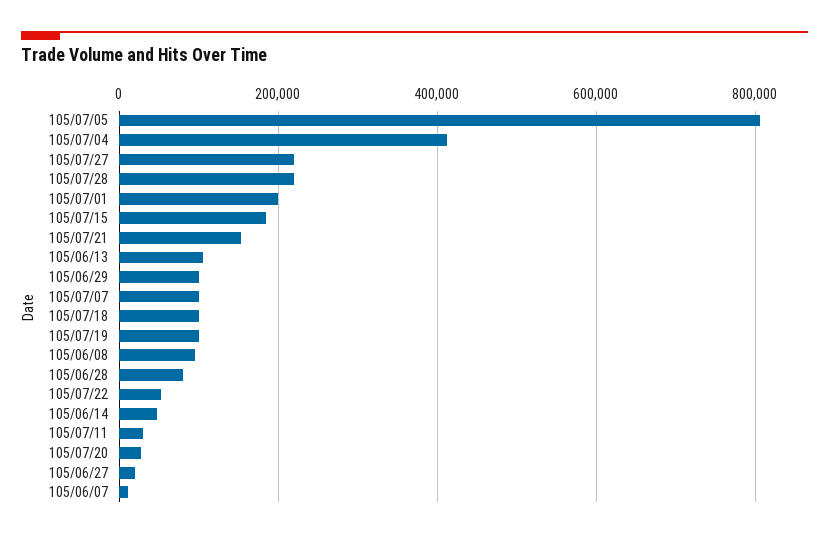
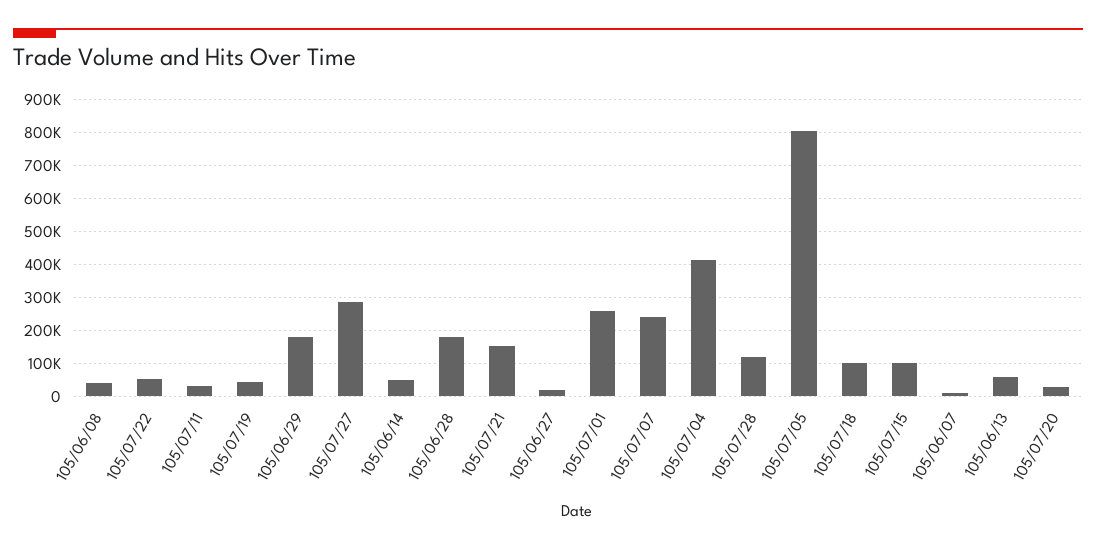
105/07/27: 220000 -> 280000
105/07/28: 220000 -> 120000
105/07/01: 200000 -> 260000
105/07/15: 180000 -> 100000
105/06/13: 100000 -> 60000
105/06/29: 100000 -> 180000
105/07/07: 100000 -> 240000
105/07/19: 100000 -> 40000
105/06/08: 100000 -> 40000
105/06/28: 80000 -> 180000

